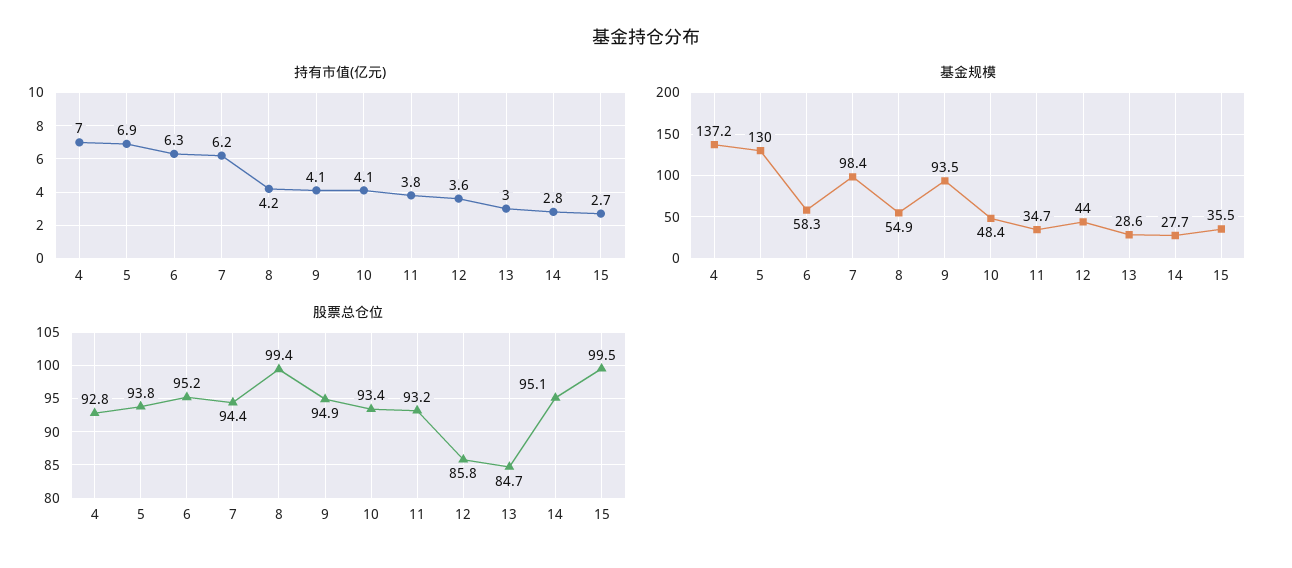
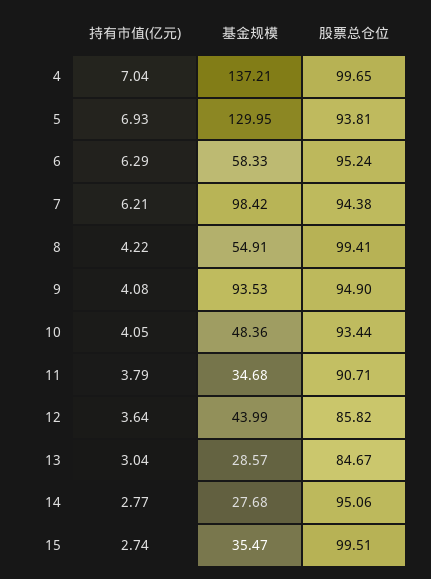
股票总仓位, 4: 92.8 -> 99.65
股票总仓位, 11: 93.2 -> 90.71

